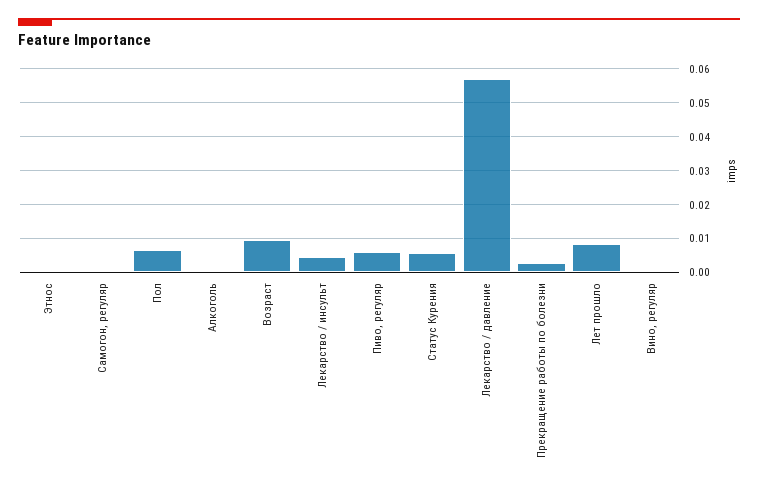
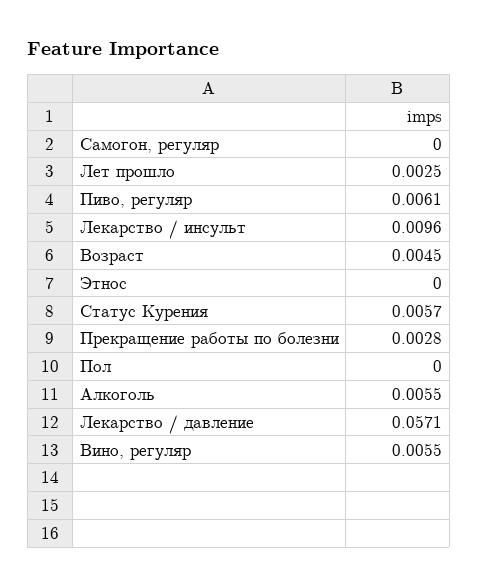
Пол: 0.006 -> 0
Алкоголь: 0 -> 0.0055
Возраст: 0.01 -> 0.0045
Лекарство / инсульт: 0.004 -> 0.0096
Лет прошло: 0.008 -> 0.0025
Вино, регуляр: 0 -> 0.0055

